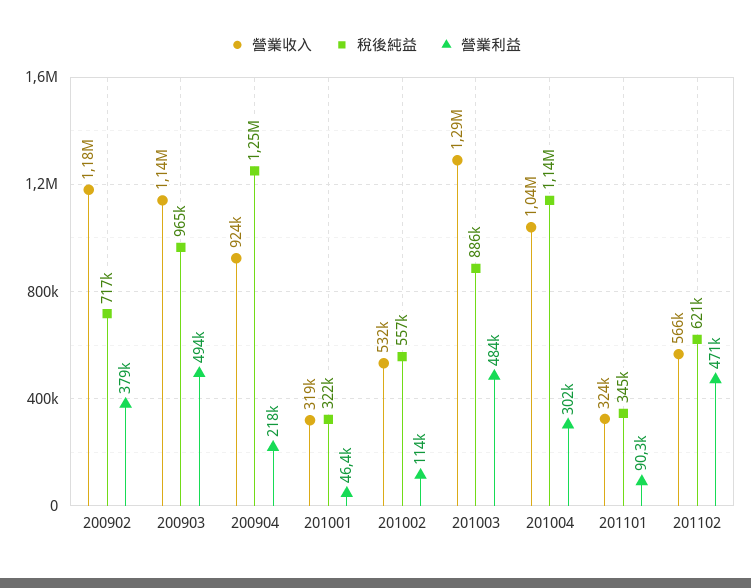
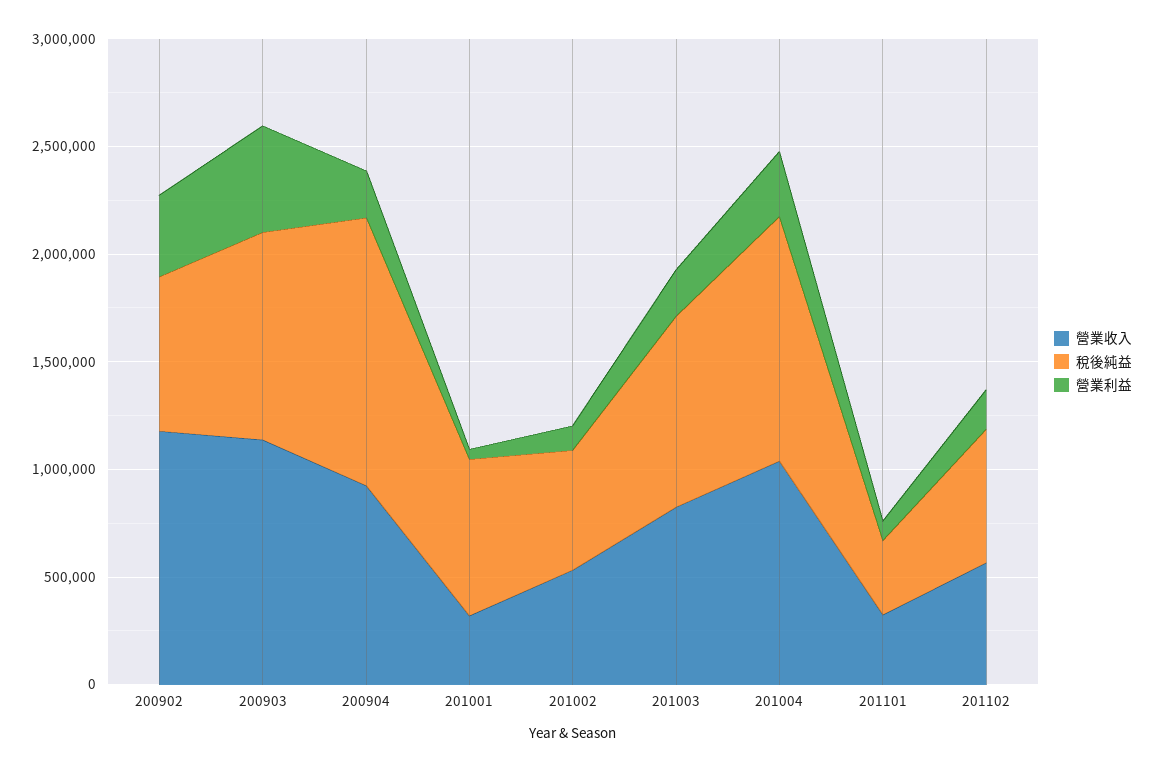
稅後純益, 201001: 322000 -> 700000
營業收入, 201003: 1290000 -> 800000
營業利益, 201003: 484000 -> 200000
營業利益, 201102: 471000 -> 200000

